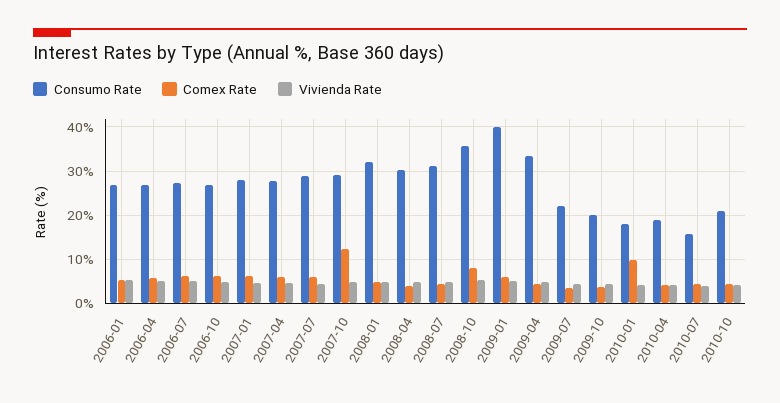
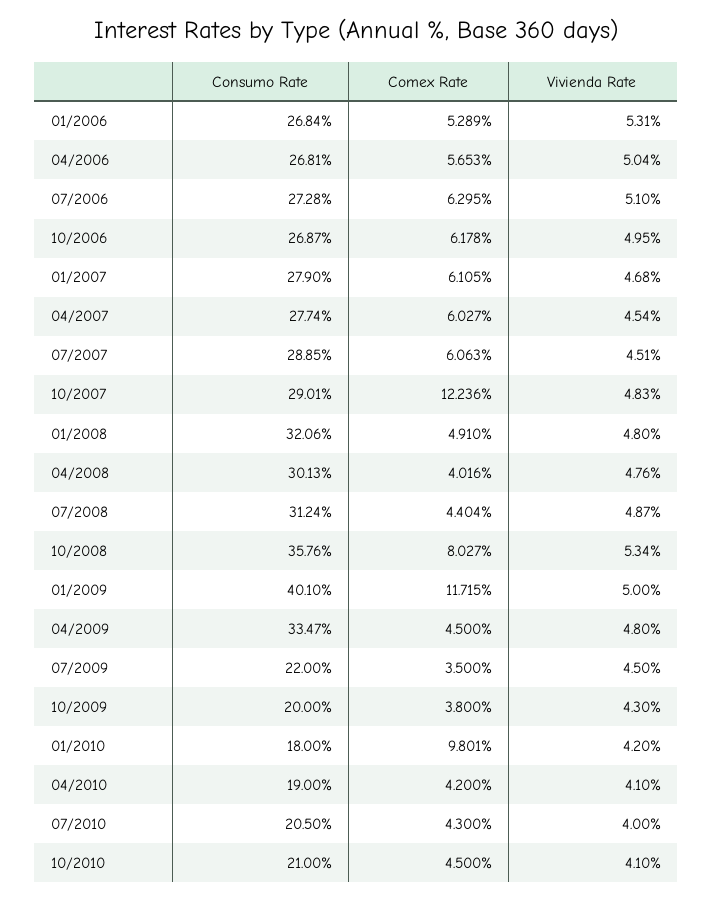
Comex Rate, 2009-01: 6 -> 11.715
Consumo Rate, 2010-07: 16 -> 20.5

